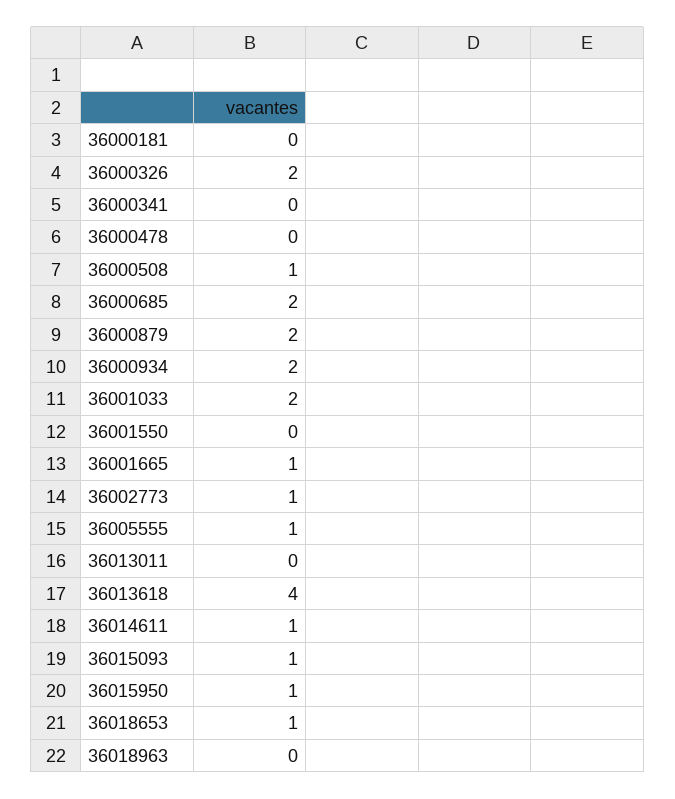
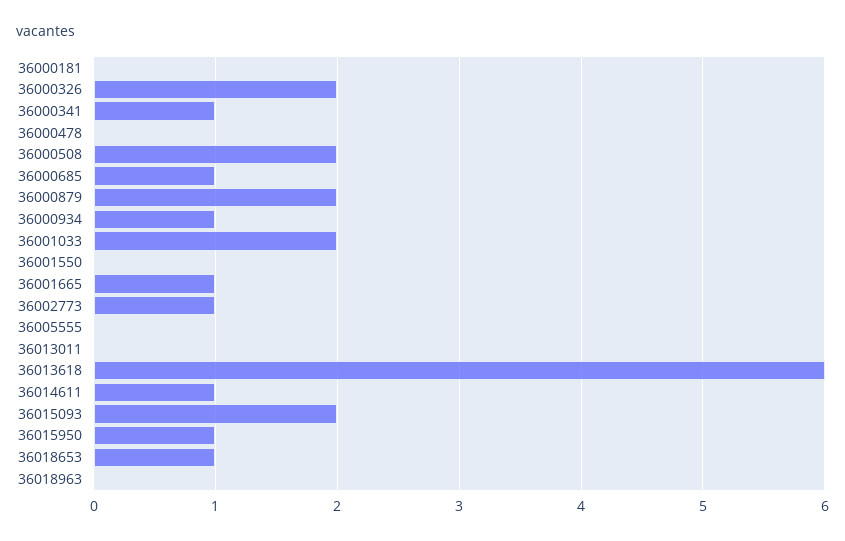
36000341: 0 -> 1
36000508: 1 -> 2
36000685: 2 -> 1
36000934: 2 -> 1
36005555: 1 -> 0
36013618: 4 -> 6
36015093: 1 -> 2

